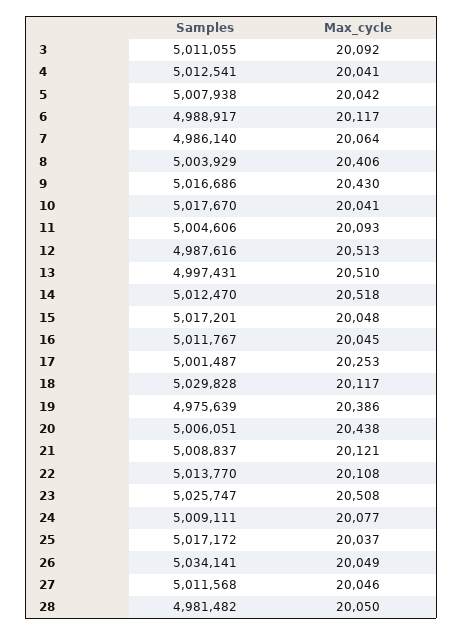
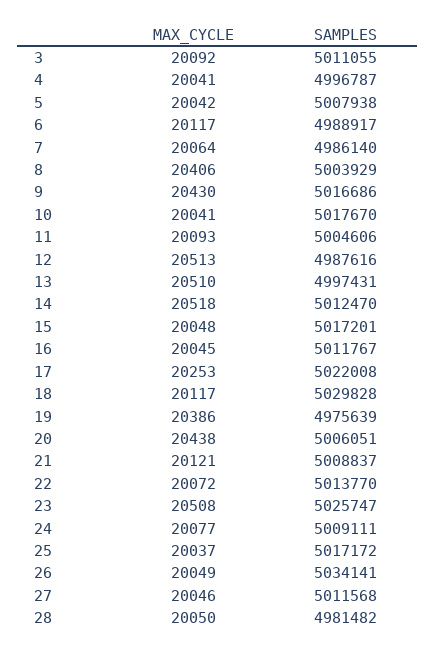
Samples, 4: 5012541 -> 4996787
Samples, 17: 5001487 -> 5022008
Max_cycle, 22: 20108 -> 20072

